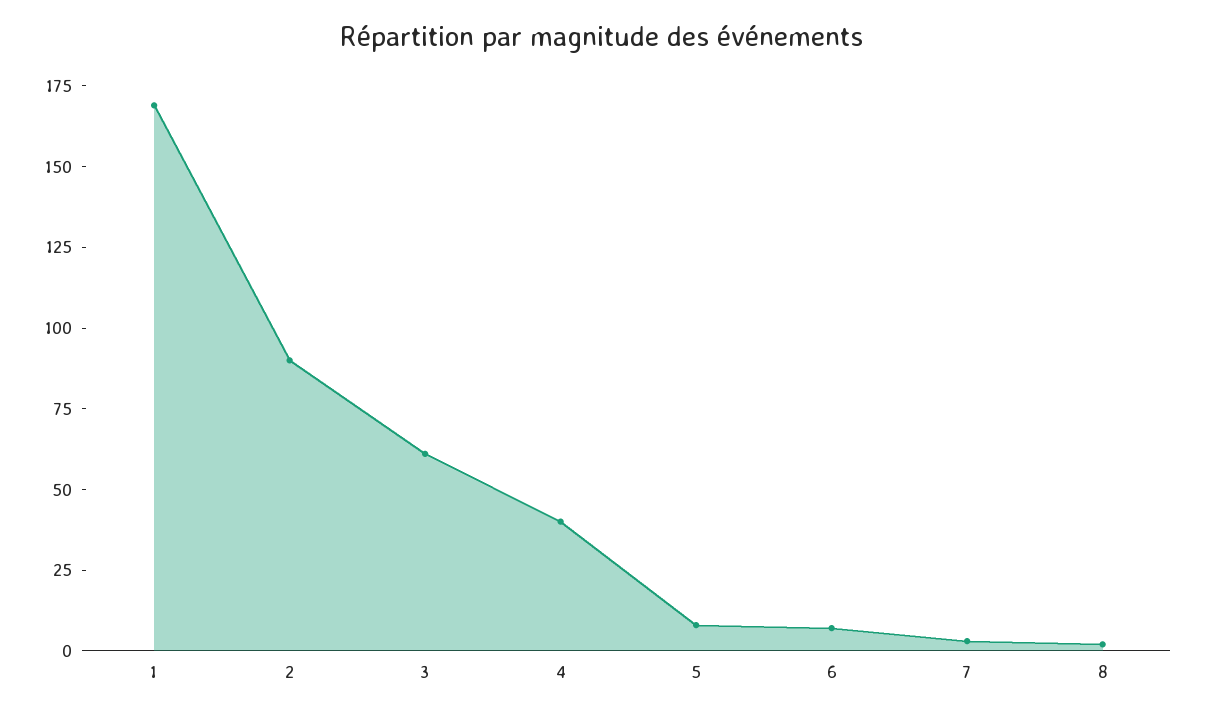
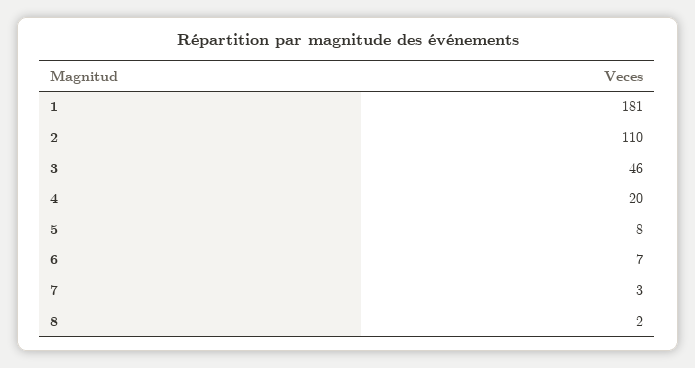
1: 170 -> 181
2: 90 -> 110
3: 60 -> 46
4: 40 -> 20

